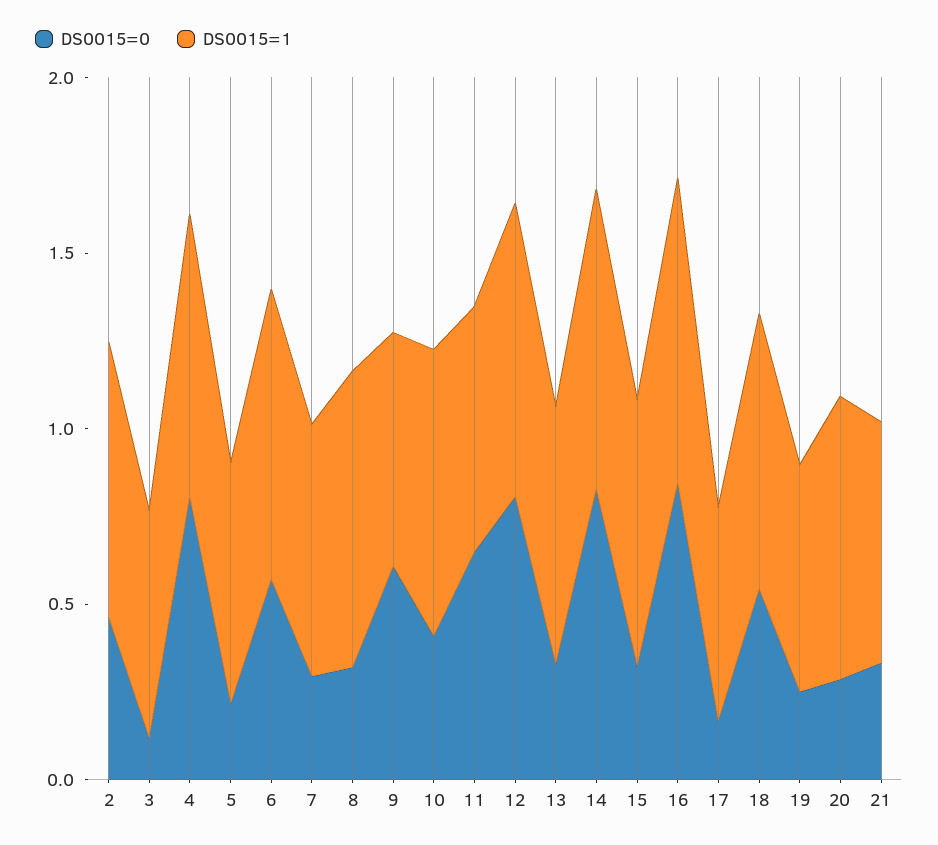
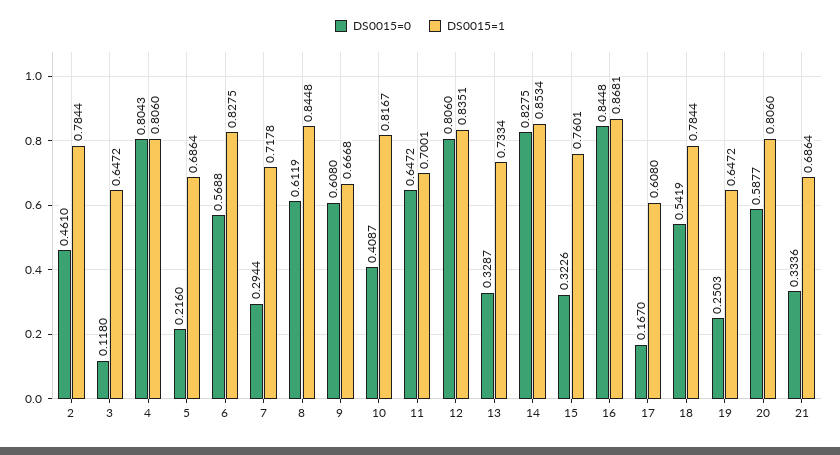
DS0015=0, 8: 0.3 -> 0.6119
DS0015=0, 20: 0.3 -> 0.5877

